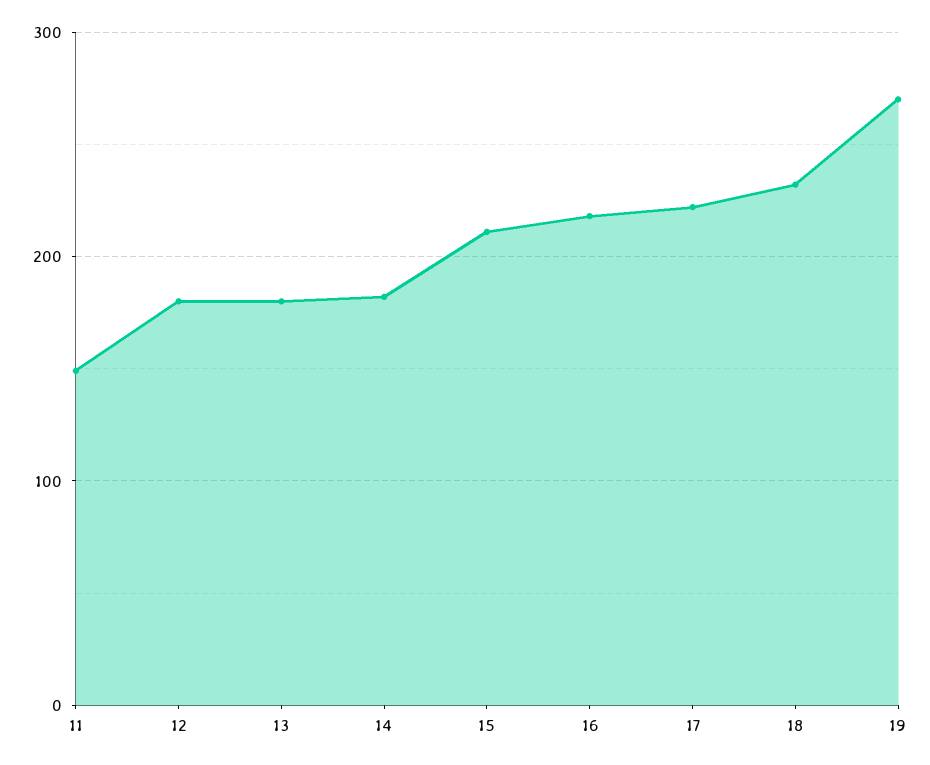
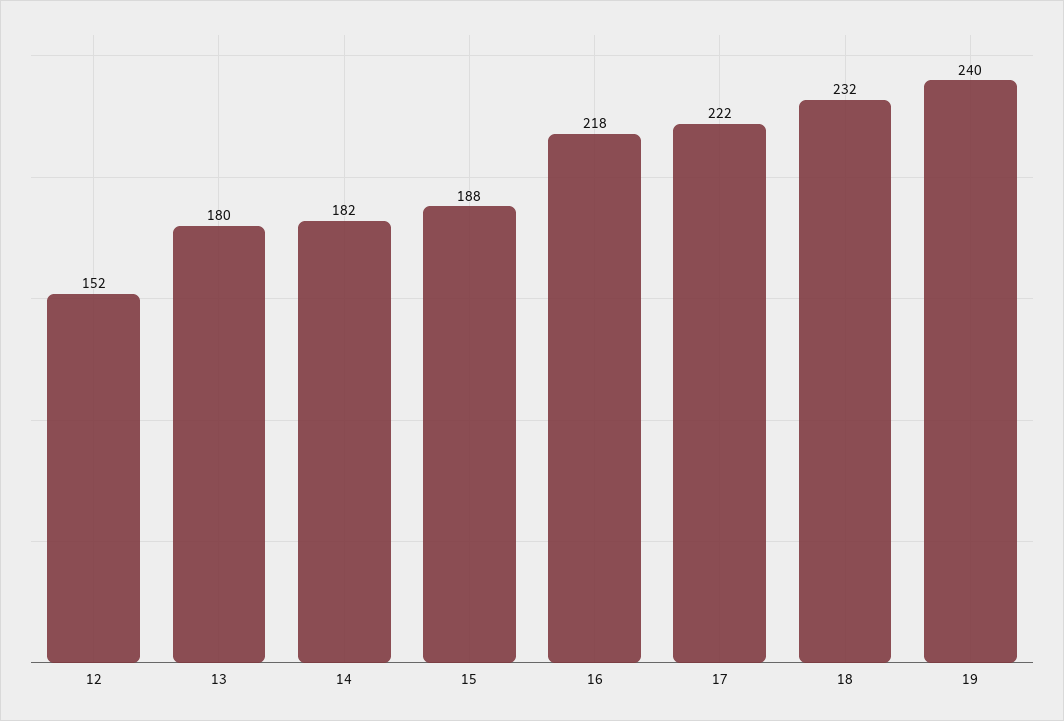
11: 150 -> none
12: 180 -> 152
15: 210 -> 188
19: 270 -> 240

